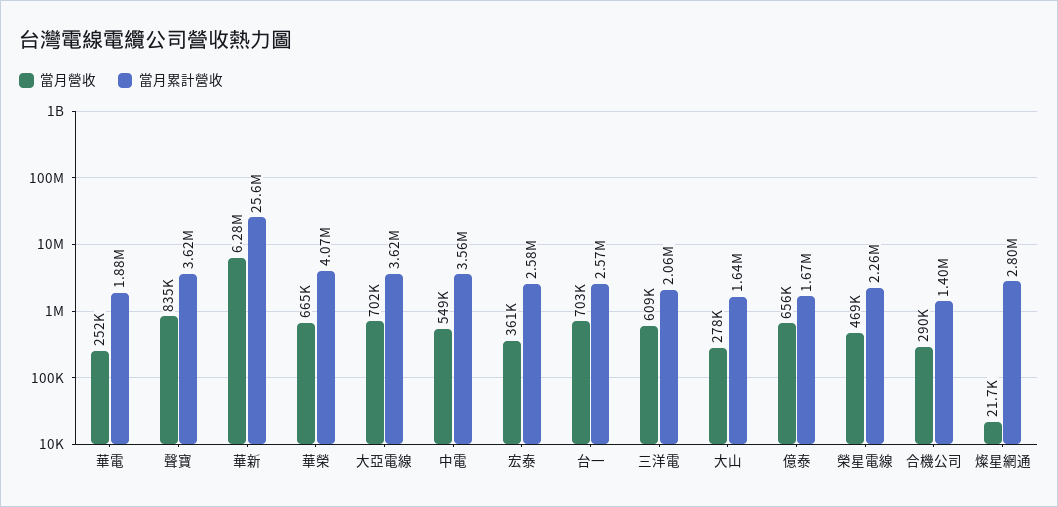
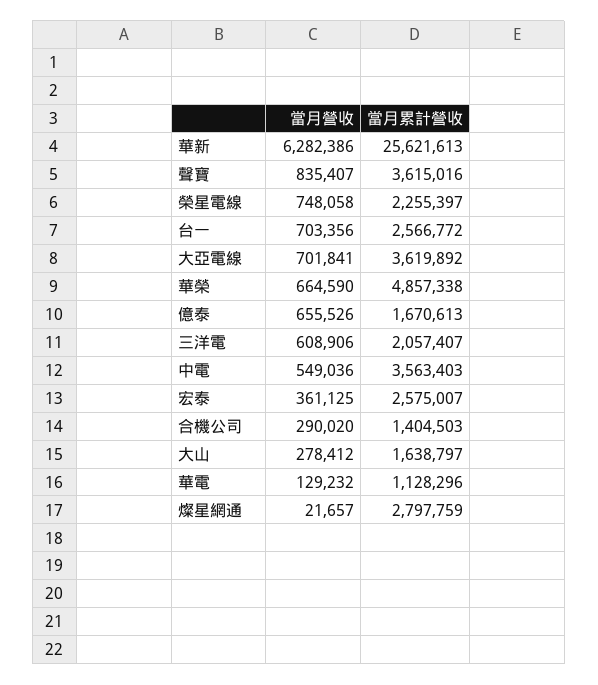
當月營收, 華電: 252000 -> 129232
當月累計營收, 華電: 1880000 -> 1128296
當月累計營收, 華榮: 4070000 -> 4857338
當月營收, 榮星電線: 469000 -> 748058

